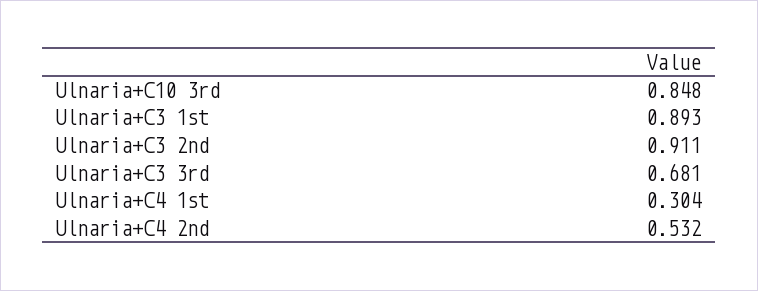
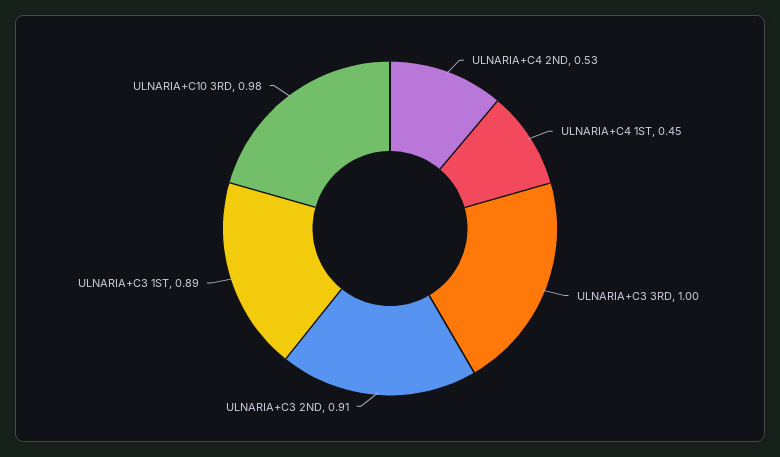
Ulnaria+C10 3rd: 0.848 -> 0.98
Ulnaria+C3 3rd: 0.681 -> 1
Ulnaria+C4 1st: 0.304 -> 0.45

